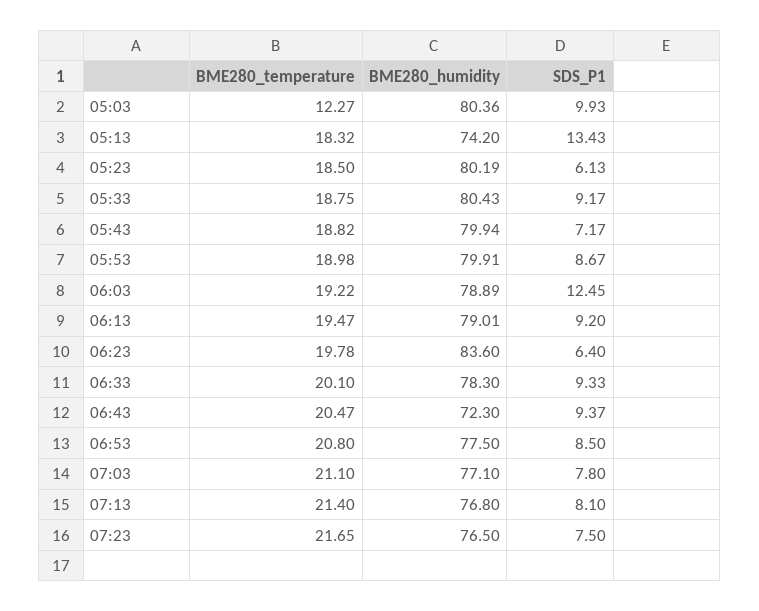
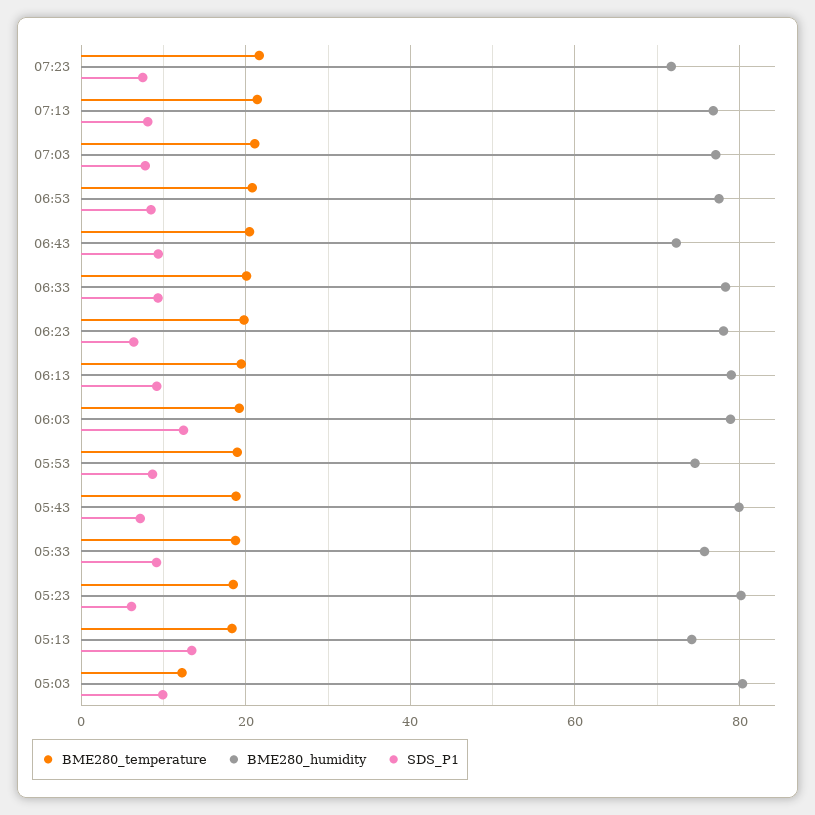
BME280_humidity, 05:33: 80.43 -> 76
BME280_humidity, 05:53: 79.91 -> 74
BME280_humidity, 06:23: 83.6 -> 78
BME280_humidity, 07:23: 76.5 -> 72

